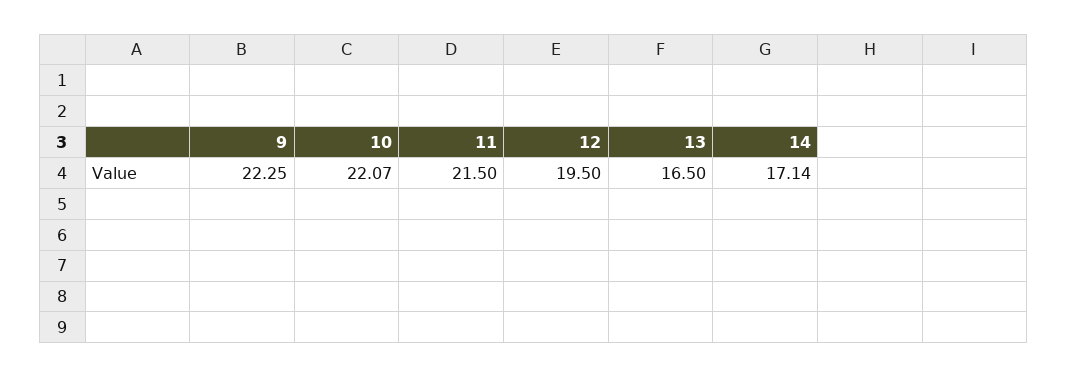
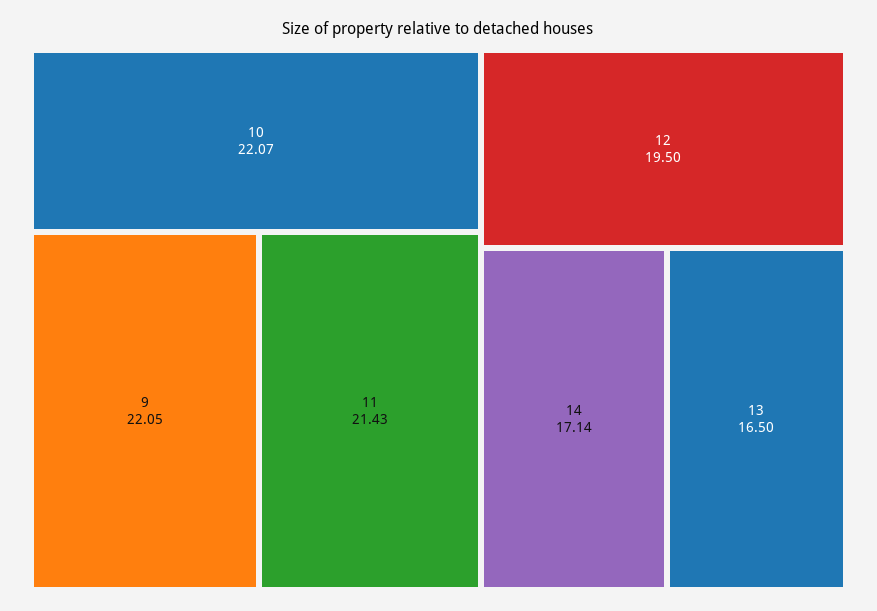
9: 22.25 -> 22.05
11: 21.5 -> 21.43

